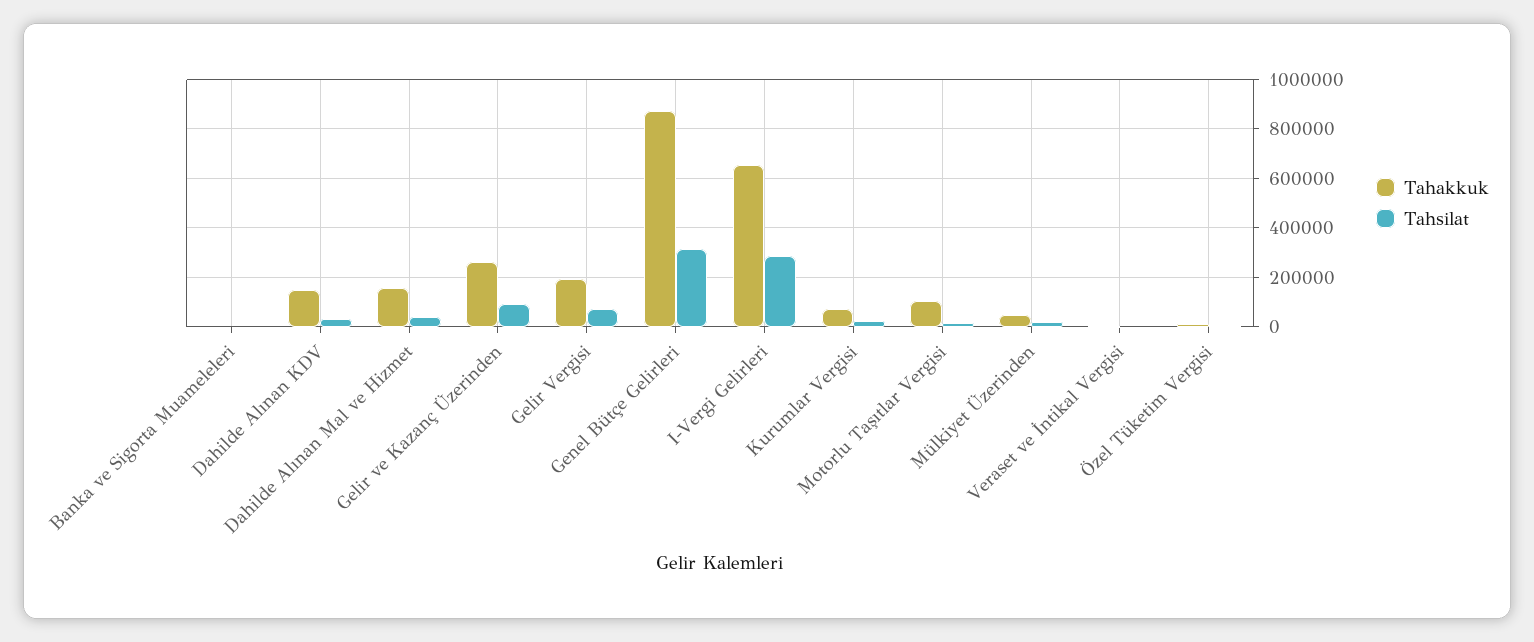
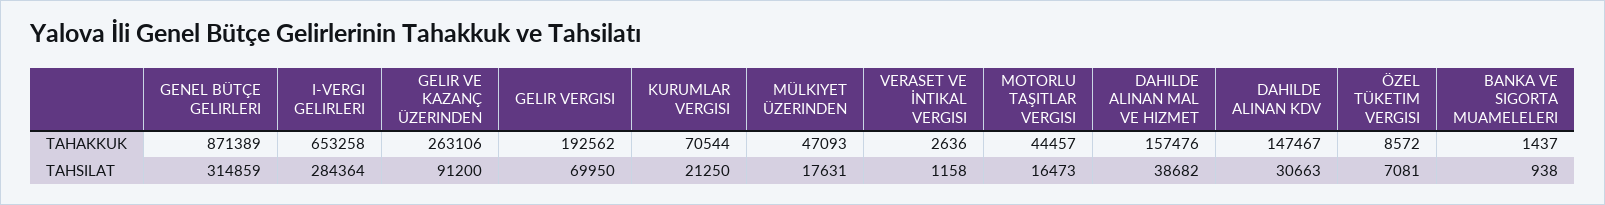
Tahakkuk, Motorlu Taşıtlar Vergisi: 100000 -> 44457

